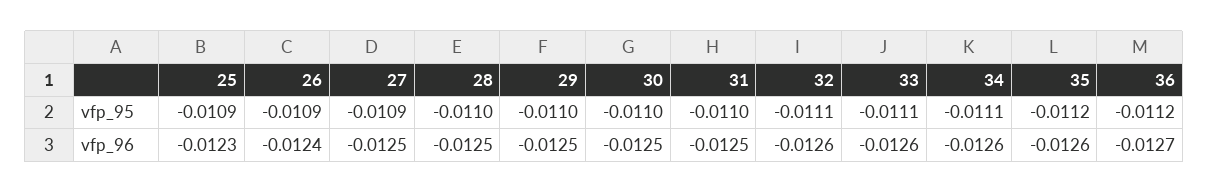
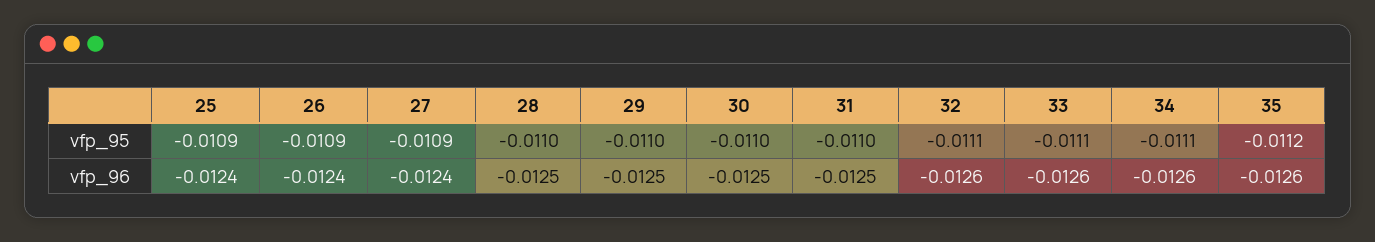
36, vfp_95: -0.0112 -> none
25, vfp_96: -0.0123 -> -0.0124
27, vfp_96: -0.0125 -> -0.0124
36, vfp_96: -0.0127 -> none

